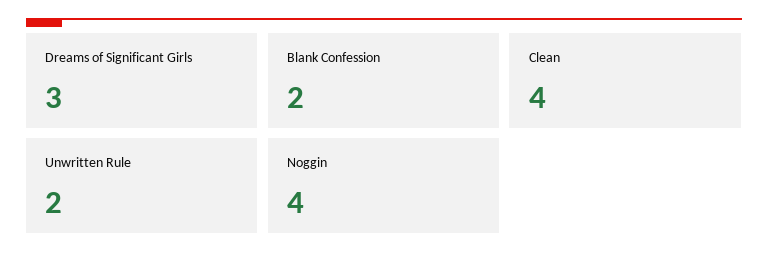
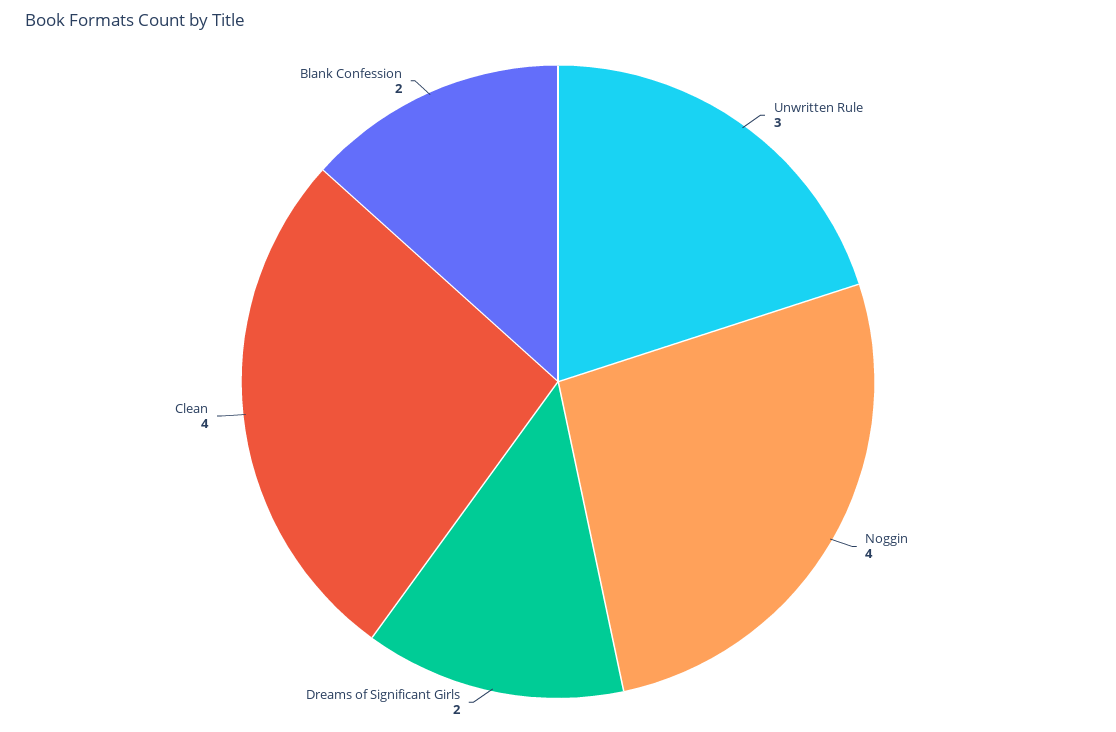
Dreams of Significant Girls: 3 -> 2
Unwritten Rule: 2 -> 3

